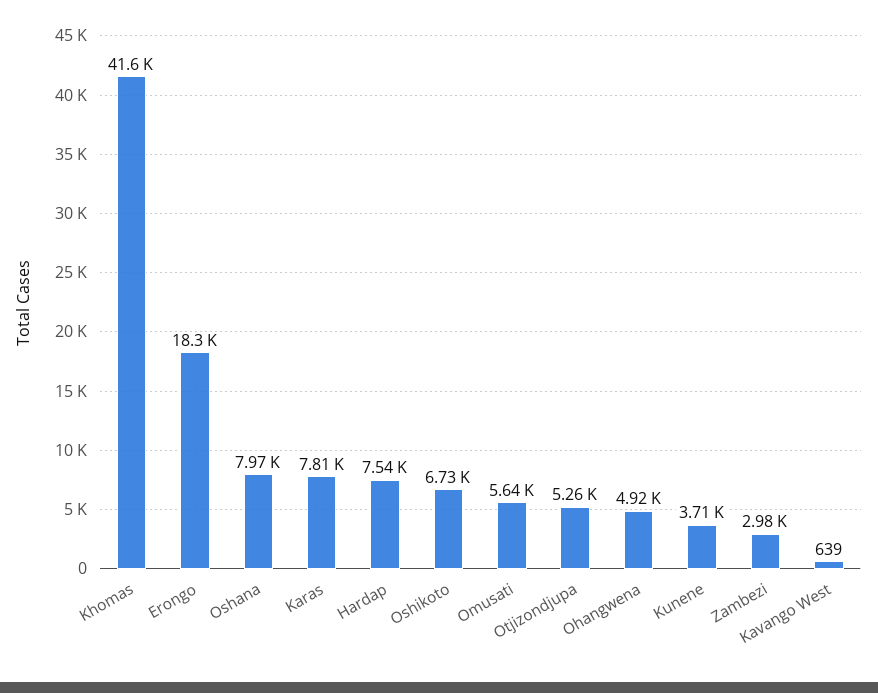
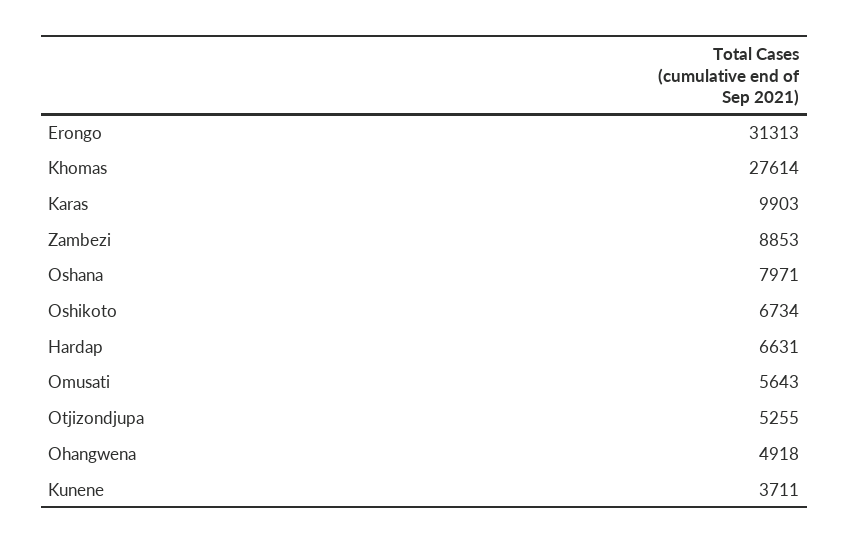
Khomas: 41600 -> 27614
Erongo: 18300 -> 31313
Karas: 7810 -> 9903
Hardap: 7540 -> 6631
Zambezi: 2980 -> 8853
Kavango West: 639 -> none

